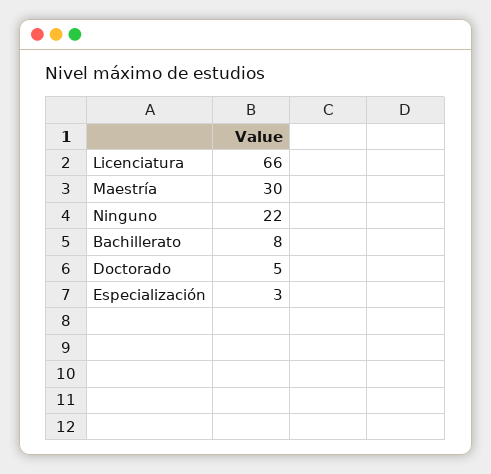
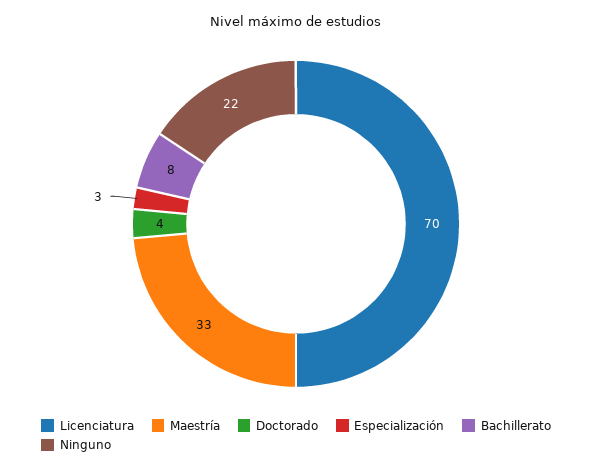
Licenciatura: 66 -> 70
Maestría: 30 -> 33
Doctorado: 5 -> 4

